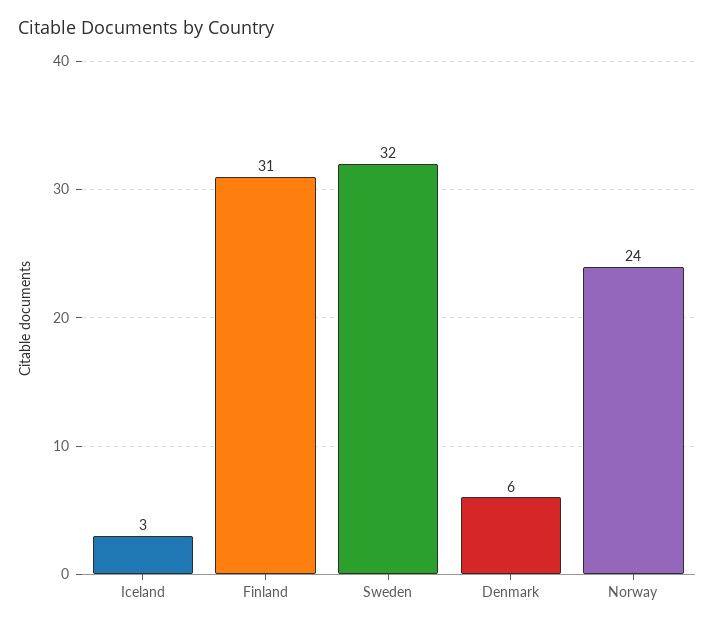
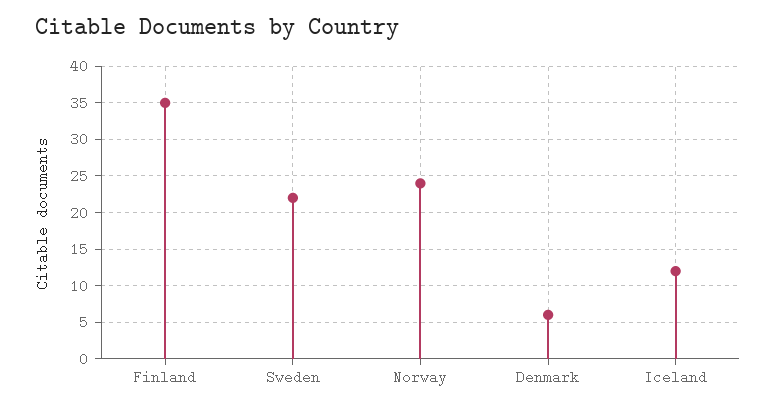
Iceland: 3 -> 12
Finland: 31 -> 35
Sweden: 32 -> 22

